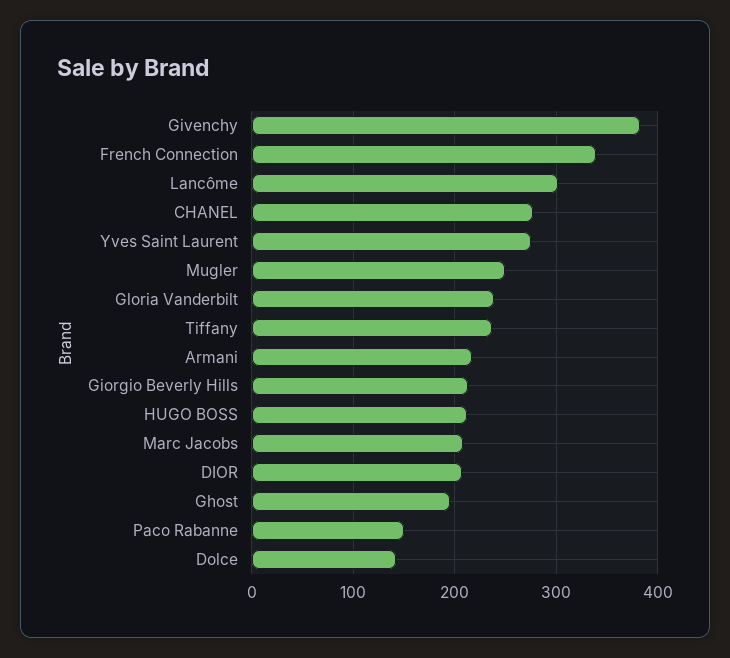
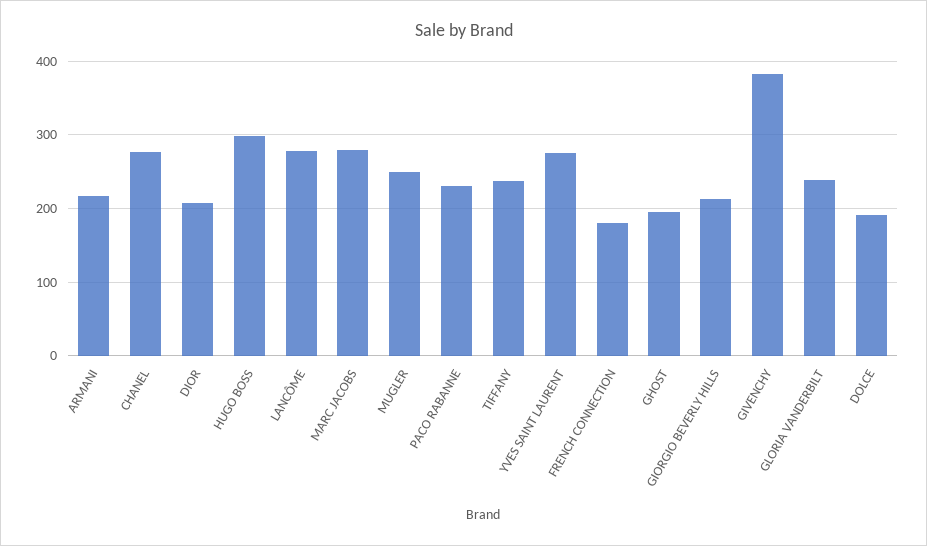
French Connection: 340 -> 180
Lancôme: 300 -> 280
HUGO BOSS: 210 -> 300
Marc Jacobs: 210 -> 280
Paco Rabanne: 150 -> 230
Dolce: 140 -> 190

